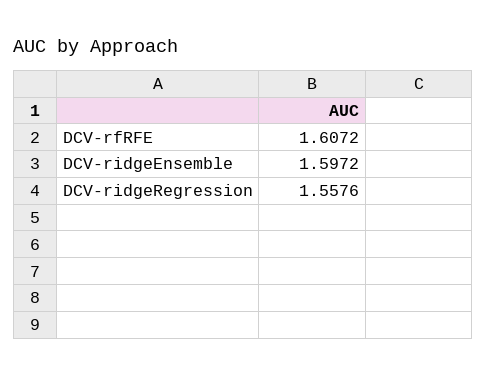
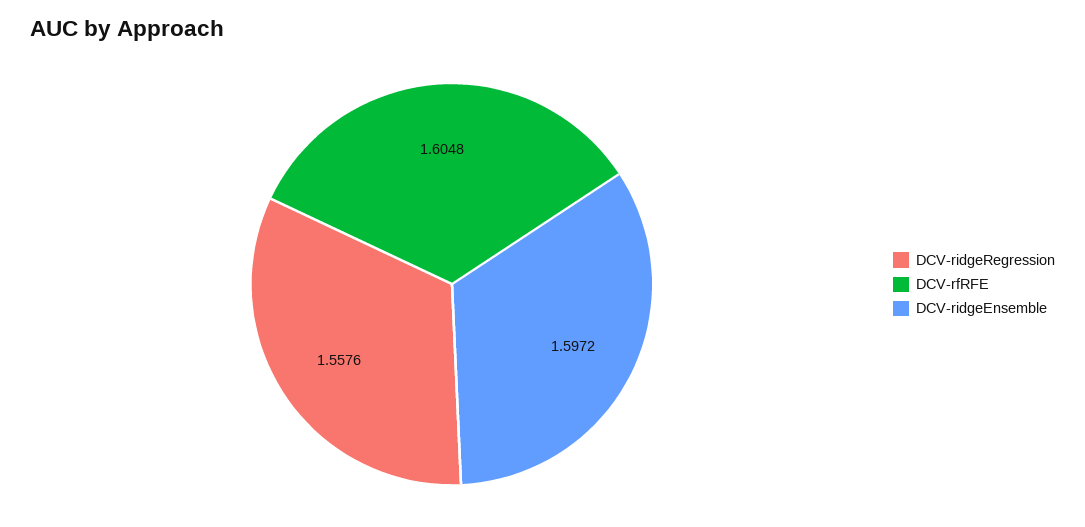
DCV-rfRFE: 1.6072 -> 1.6048

